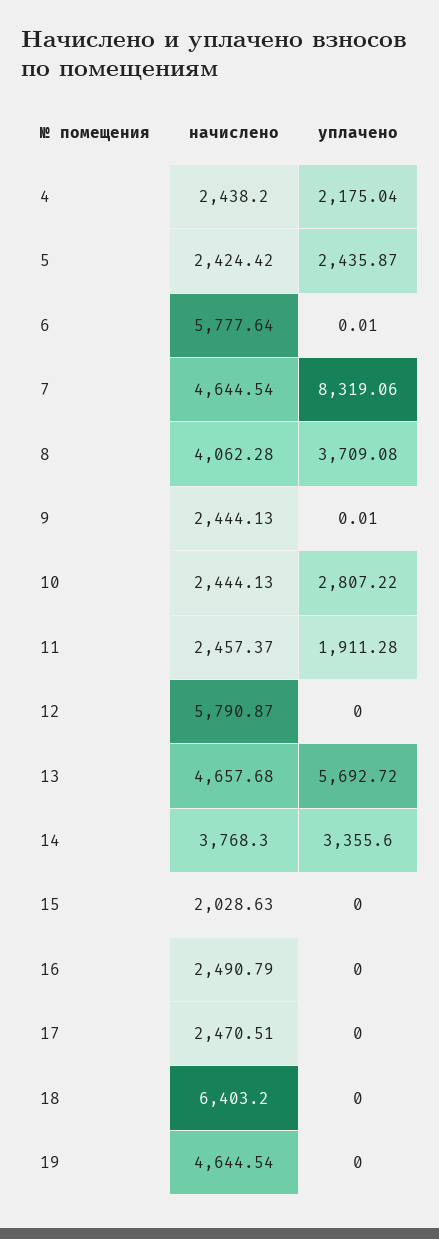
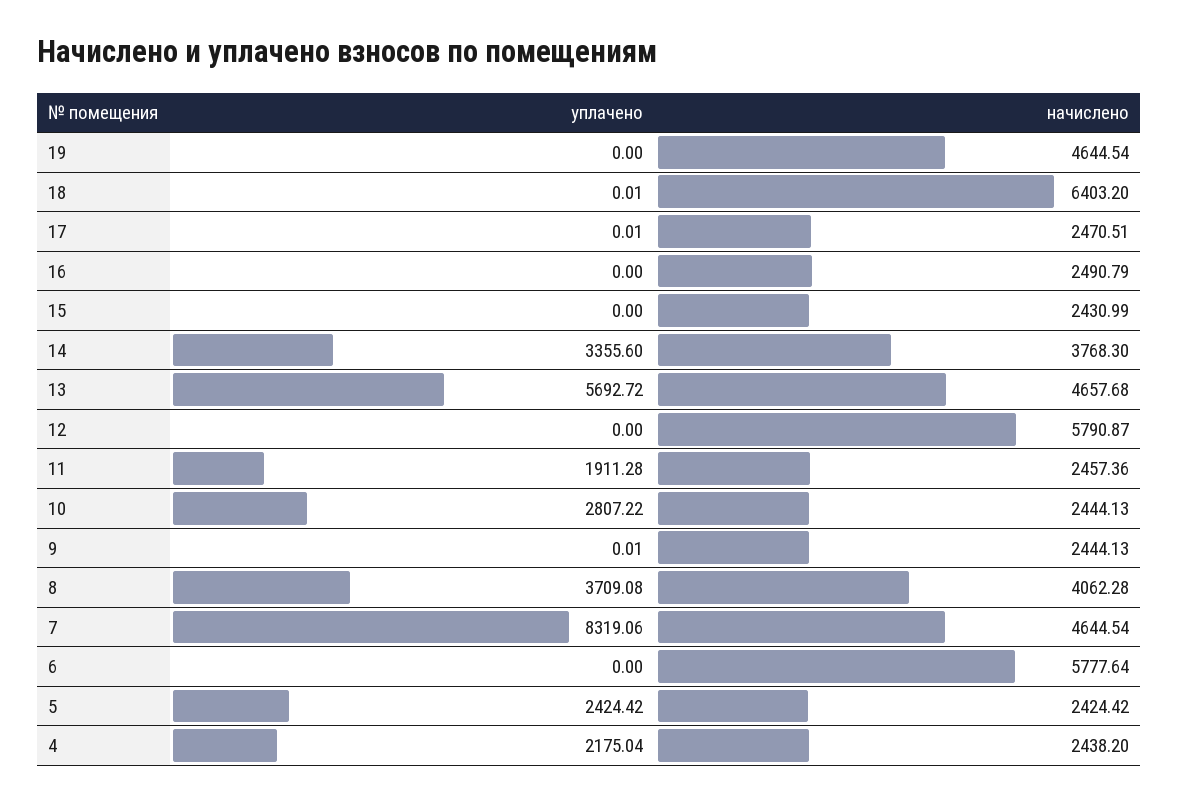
уплачено, 5: 2435.87 -> 2424.42
уплачено, 6: 0.01 -> 0
начислено, 11: 2457.37 -> 2457.36
начислено, 15: 2028.63 -> 2430.99
уплачено, 17: 0 -> 0.01
уплачено, 18: 0 -> 0.01

